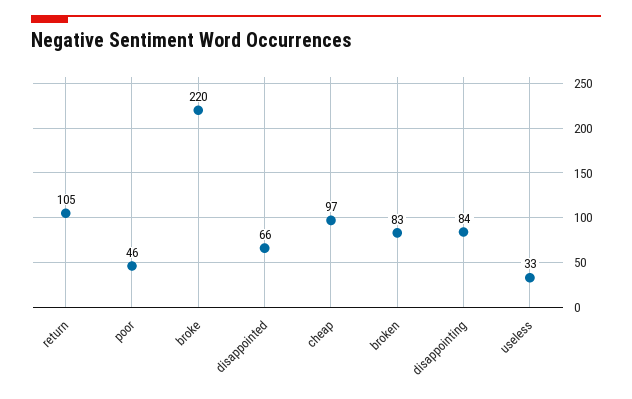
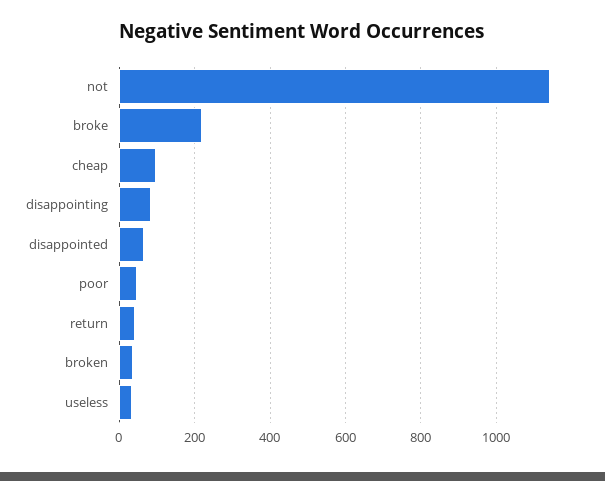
return: 105 -> 40
broken: 83 -> 40
not: none -> 1140

